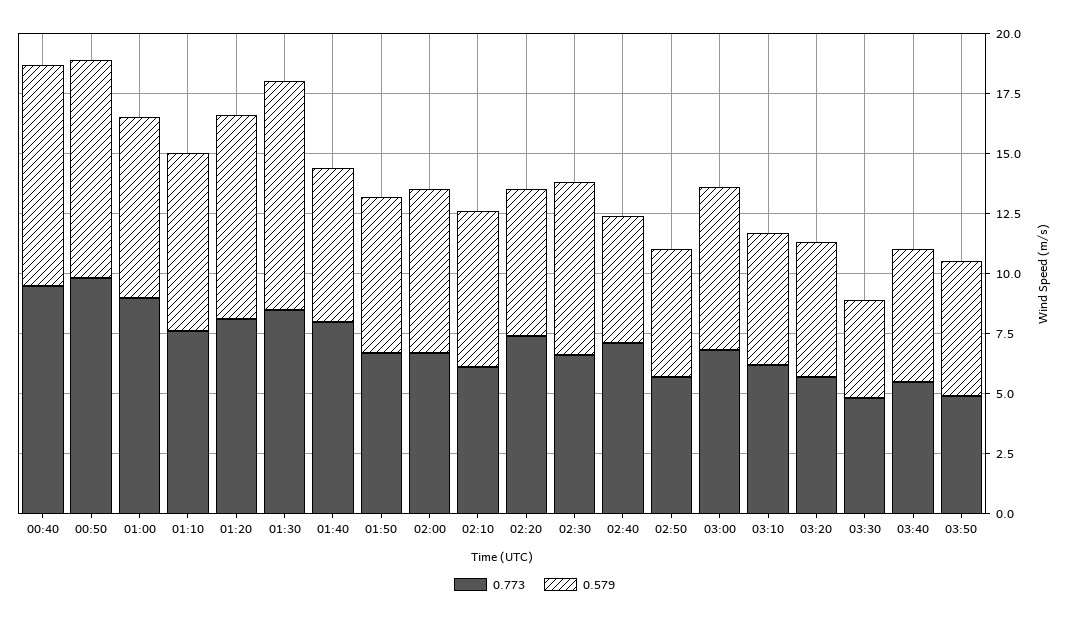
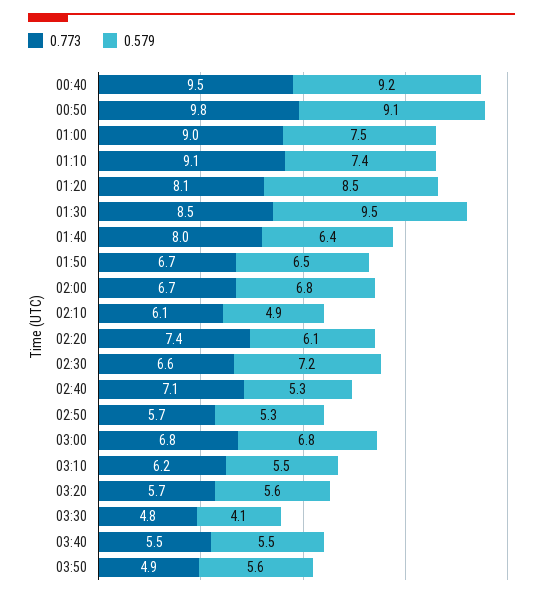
0.773, 01:10: 7.5 -> 9.1
0.579, 02:10: 6.5 -> 4.9

